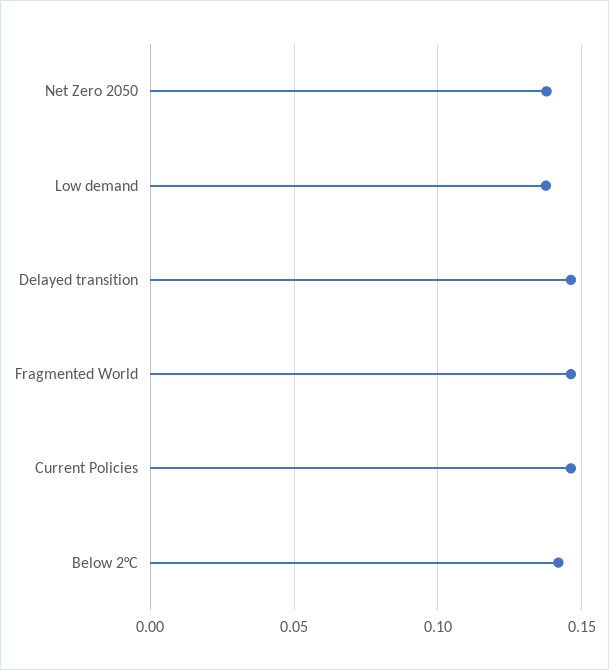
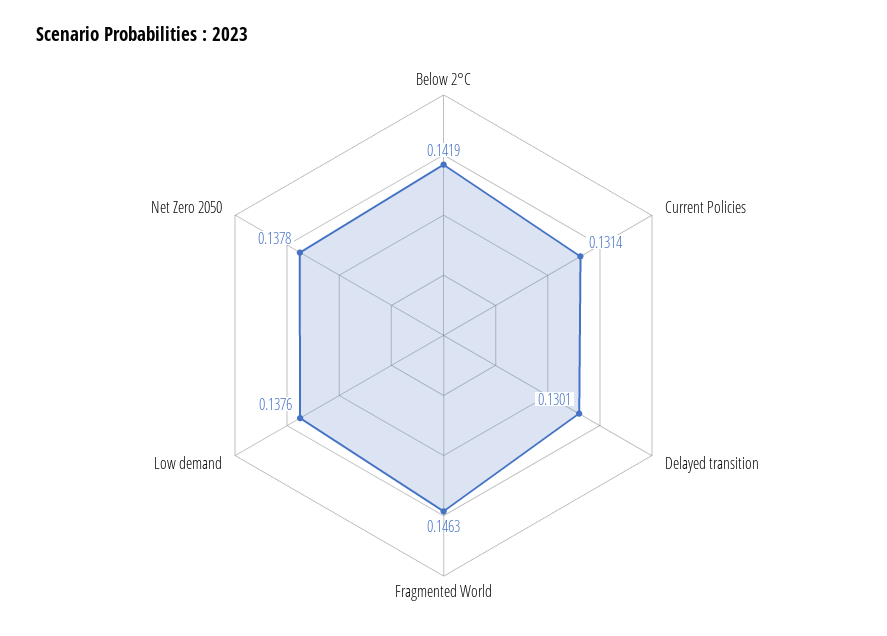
Delayed transition: 0.145 -> 0.1301
Current Policies: 0.145 -> 0.1314

